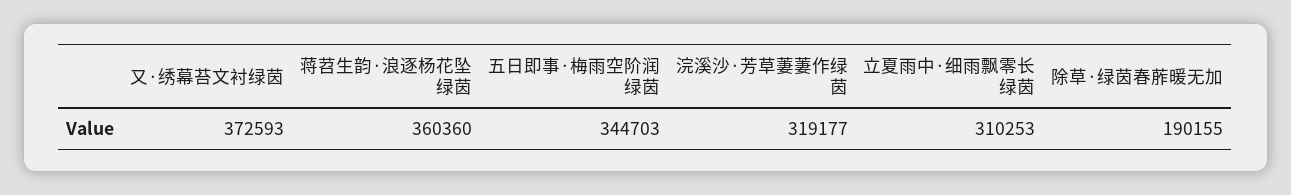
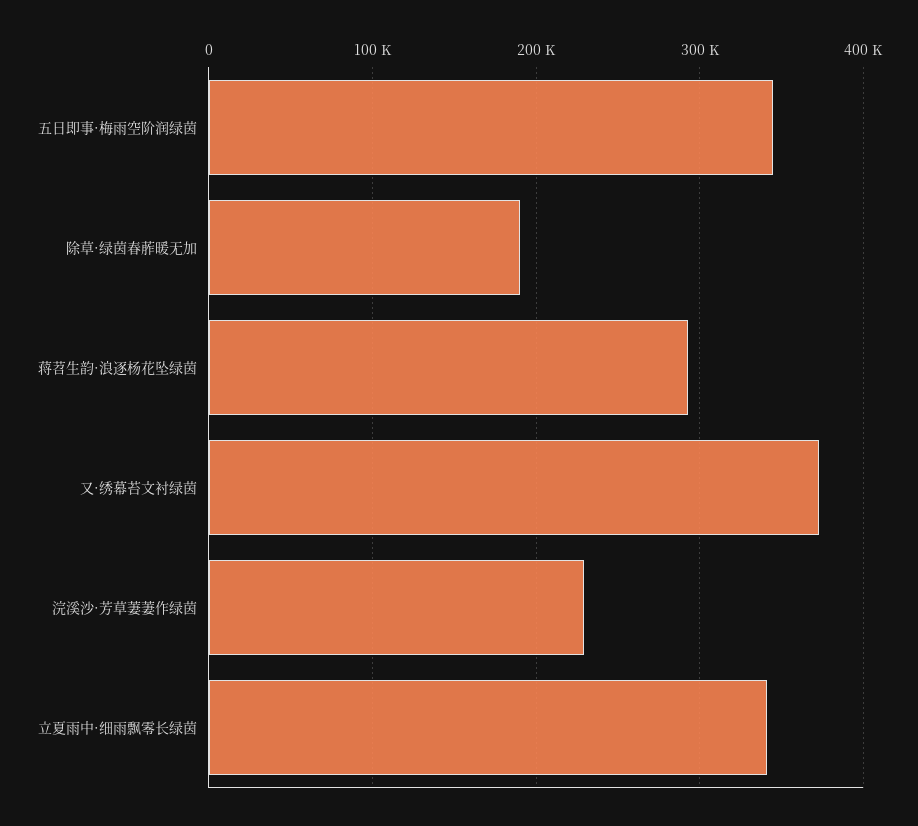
蒋苕生韵·浪逐杨花坠绿茵: 360360 -> 290000
浣溪沙·芳草萋萋作绿茵: 319177 -> 230000
立夏雨中·细雨飘零长绿茵: 310253 -> 340000

